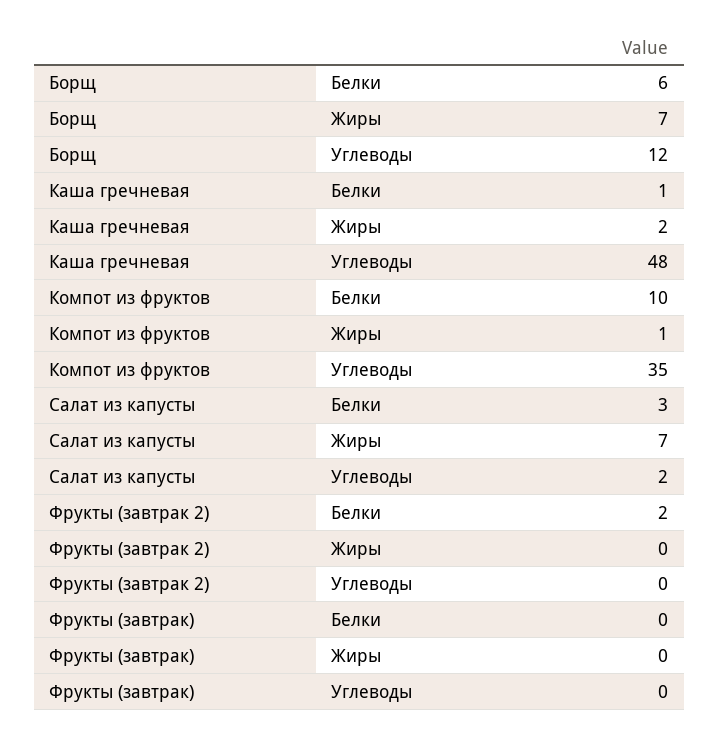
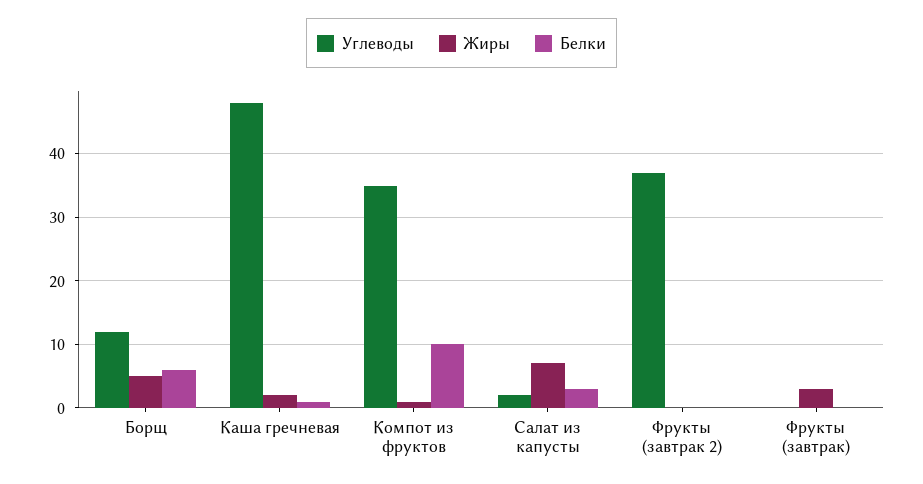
Жиры, Борщ: 7 -> 5
Белки, Фрукты (завтрак 2): 2 -> 0
Углеводы, Фрукты (завтрак 2): 0 -> 37
Жиры, Фрукты (завтрак): 0 -> 3

